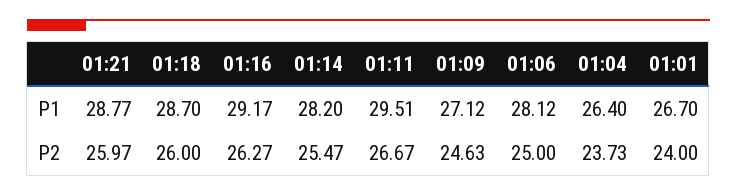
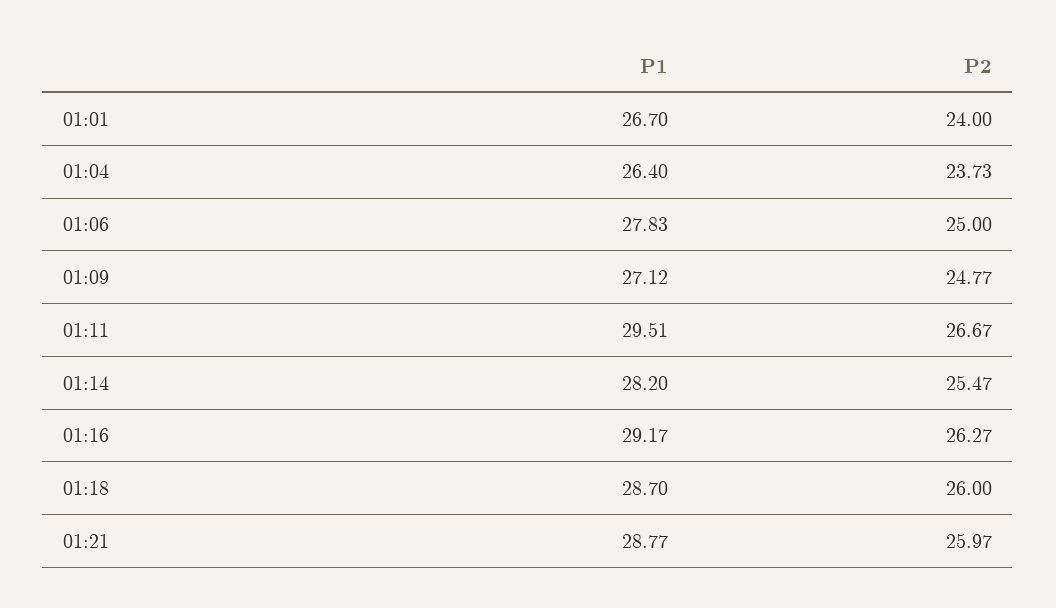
01:06, P1: 28.12 -> 27.83
01:09, P2: 24.63 -> 24.77

